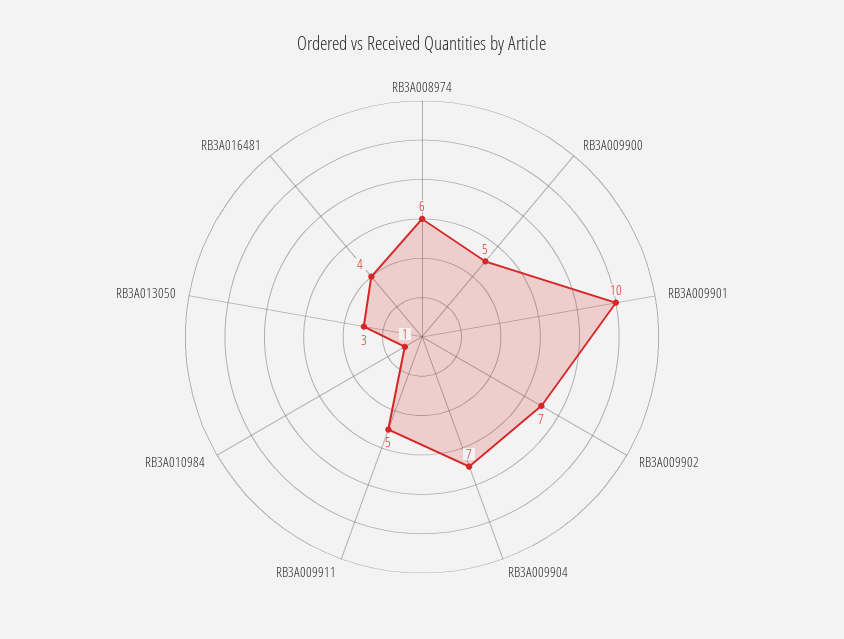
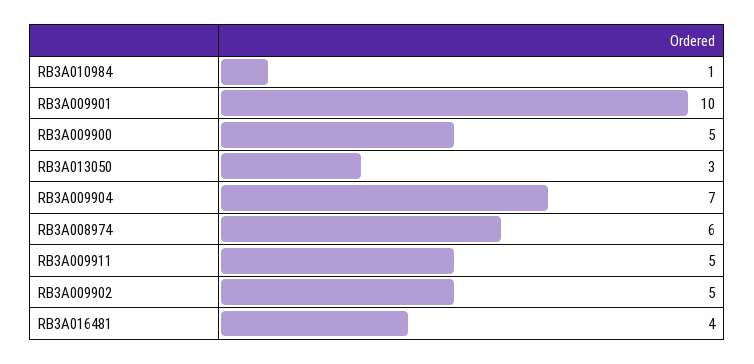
RB3A009902: 7 -> 5

